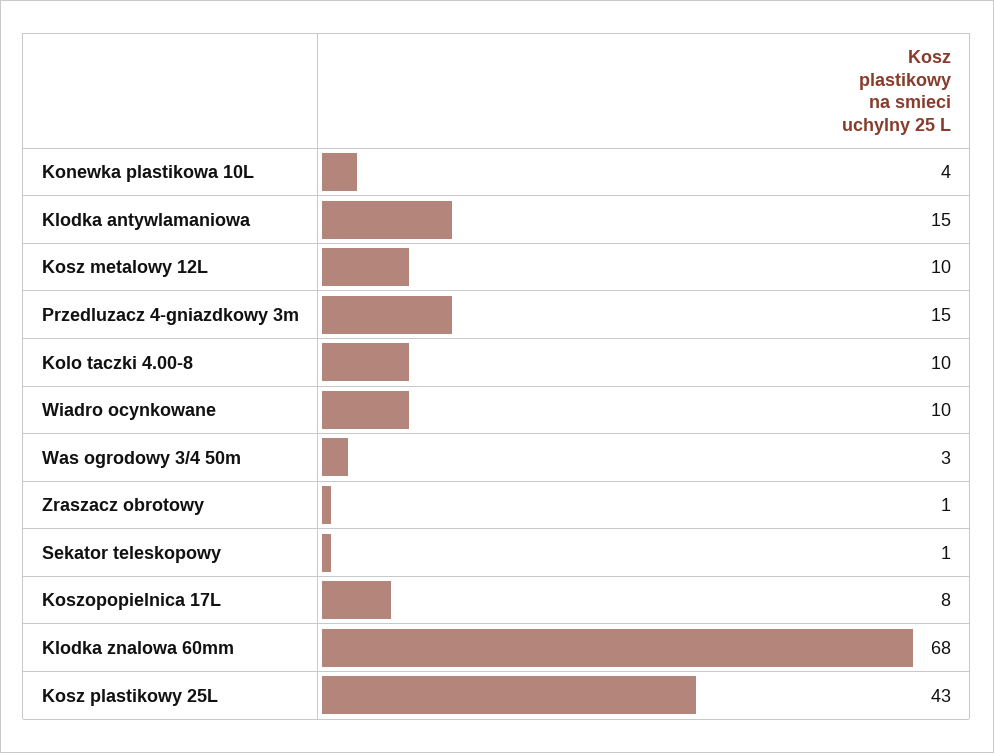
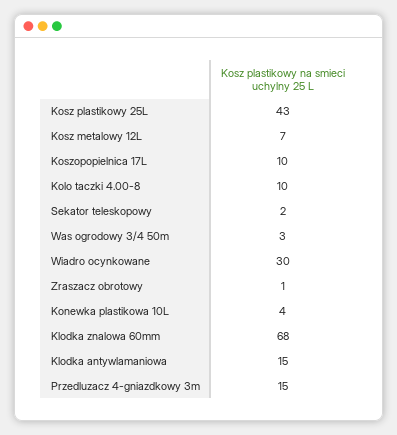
Kosz metalowy 12L: 10 -> 7
Wiadro ocynkowane: 10 -> 30
Sekator teleskopowy: 1 -> 2
Koszopopielnica 17L: 8 -> 10

